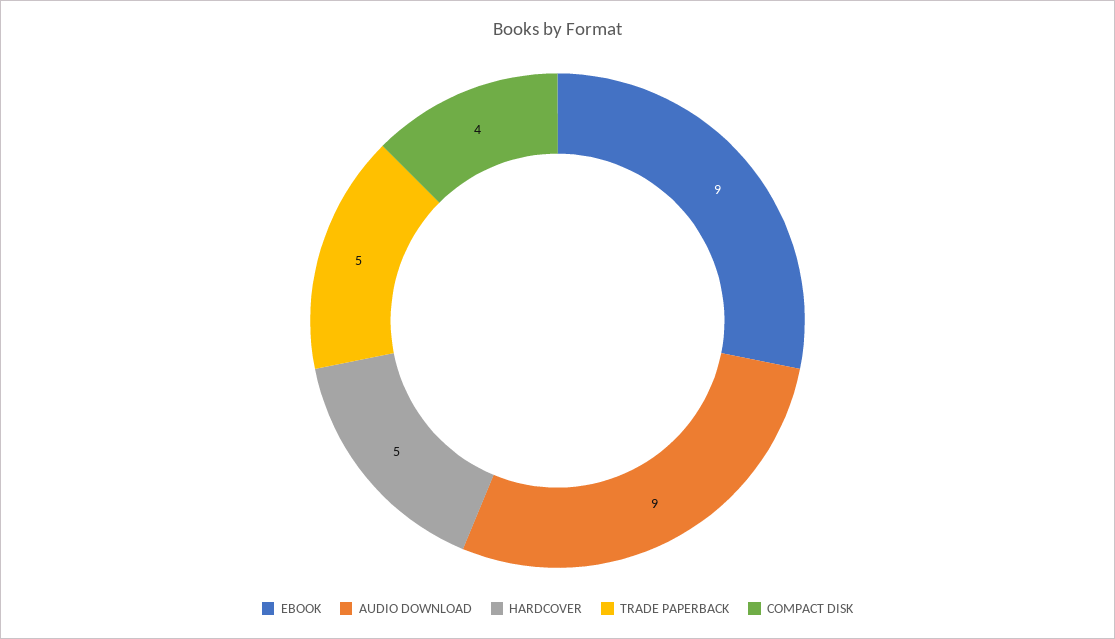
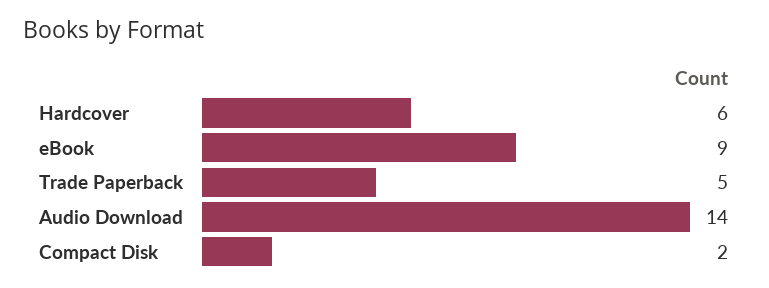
AUDIO DOWNLOAD: 9 -> 14
HARDCOVER: 5 -> 6
COMPACT DISK: 4 -> 2

